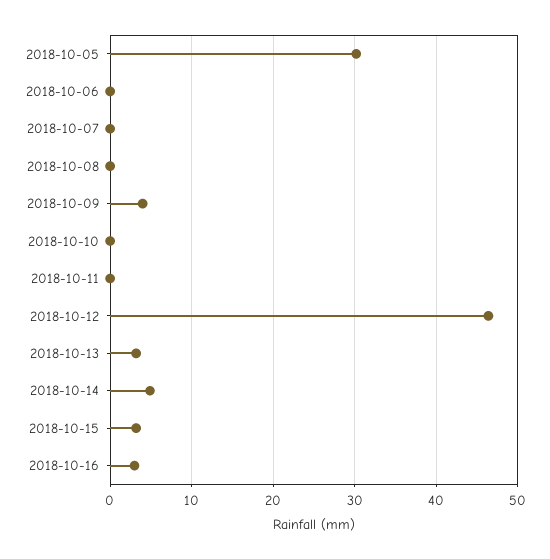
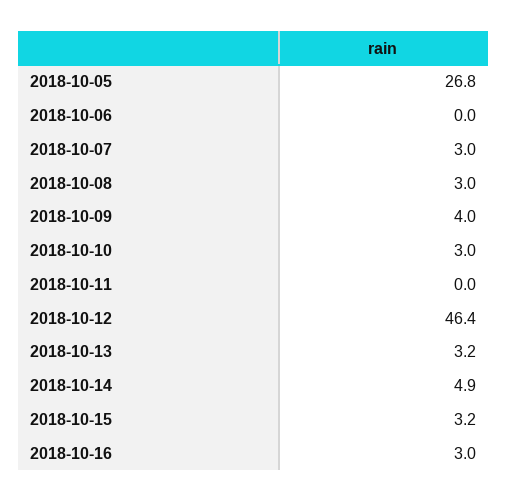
2018-10-05: 30 -> 26.8
2018-10-07: 0 -> 3
2018-10-08: 0 -> 3
2018-10-10: 0 -> 3

